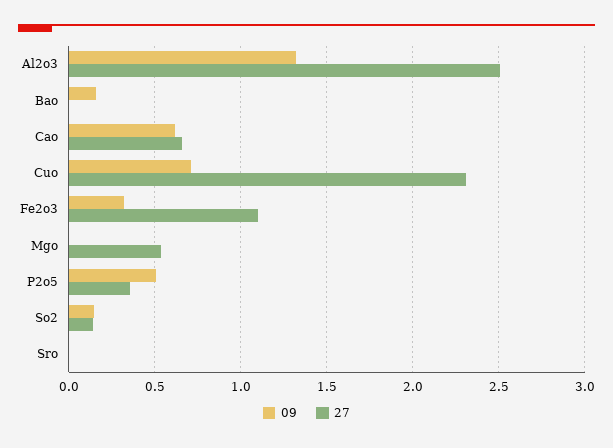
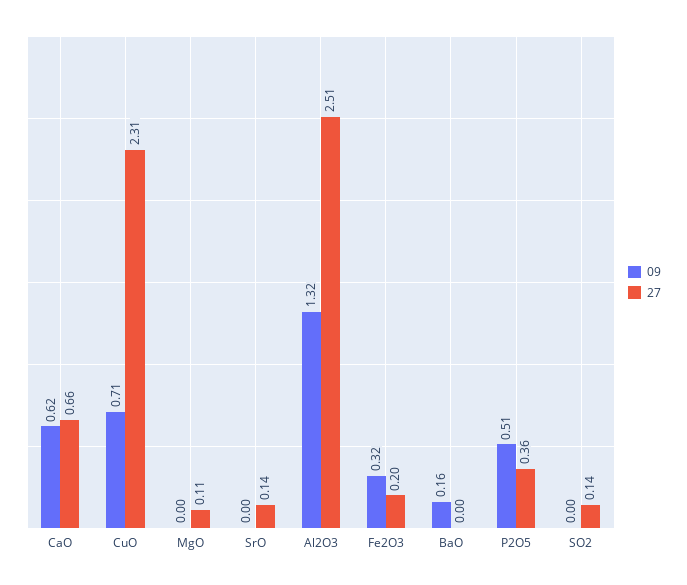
27, Fe2o3: 1.1 -> 0.2
27, Mgo: 0.55 -> 0.11
09, So2: 0.15 -> 0
27, Sro: 0 -> 0.14

